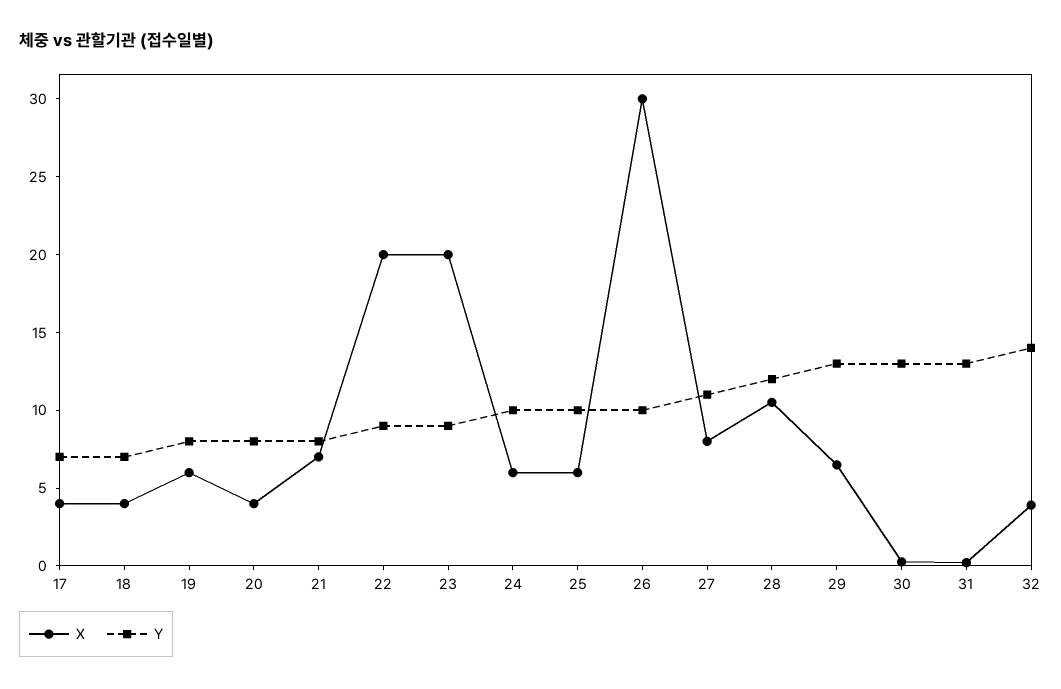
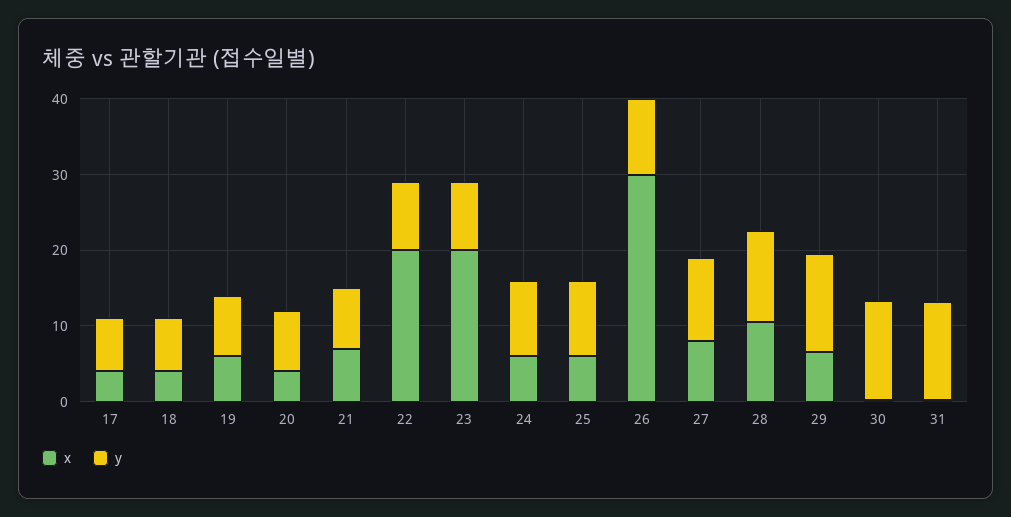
X, 32: 4 -> none
Y, 32: 14 -> none

